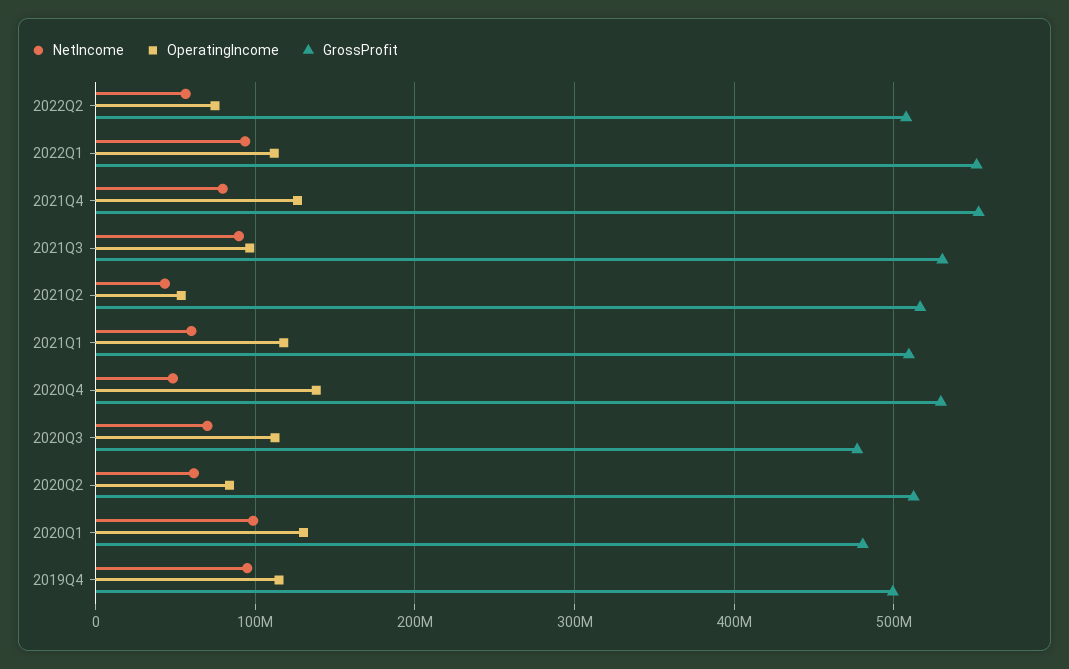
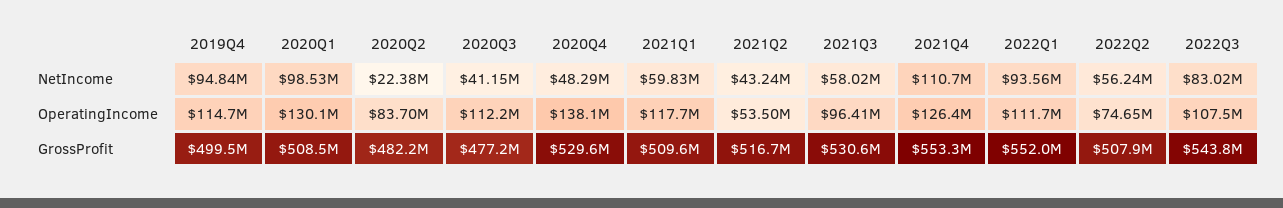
NetIncome, 2021Q4: 80000000 -> 110700000
NetIncome, 2021Q3: 90000000 -> 58020000
NetIncome, 2020Q3: 70000000 -> 41150000
NetIncome, 2020Q2: 60000000 -> 22380000
GrossProfit, 2020Q2: 510000000 -> 482200000
GrossProfit, 2020Q1: 480000000 -> 508500000
NetIncome, 2022Q3: none -> 83020000
OperatingIncome, 2022Q3: none -> 107500000
GrossProfit, 2022Q3: none -> 543800000

